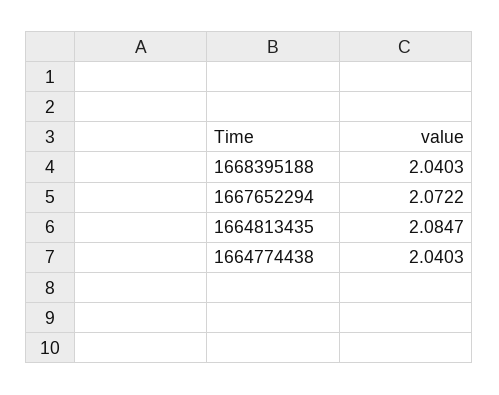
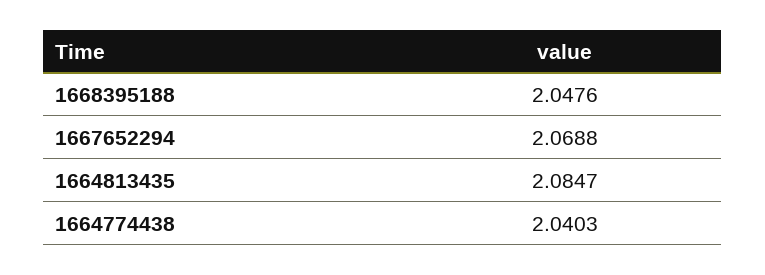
1668395188: 2.0403 -> 2.0476
1667652294: 2.0722 -> 2.0688

